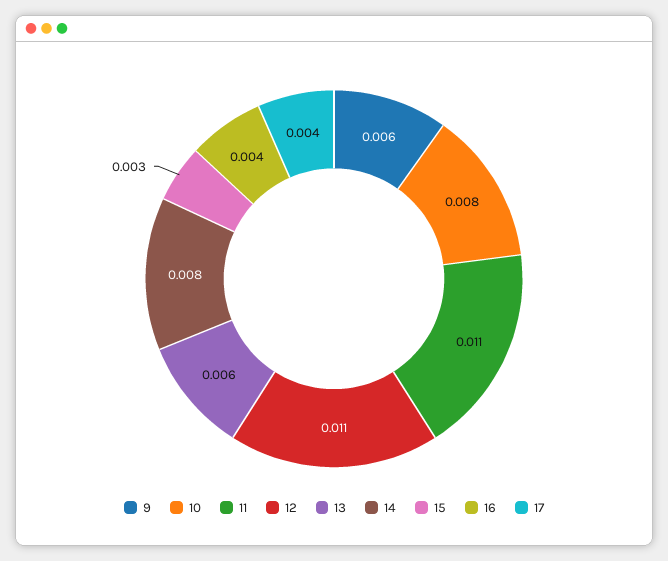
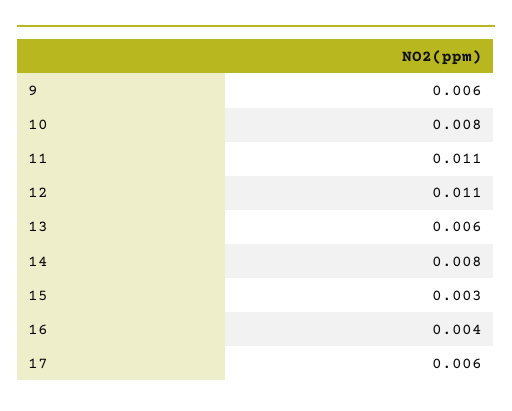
17: 0.004 -> 0.006

